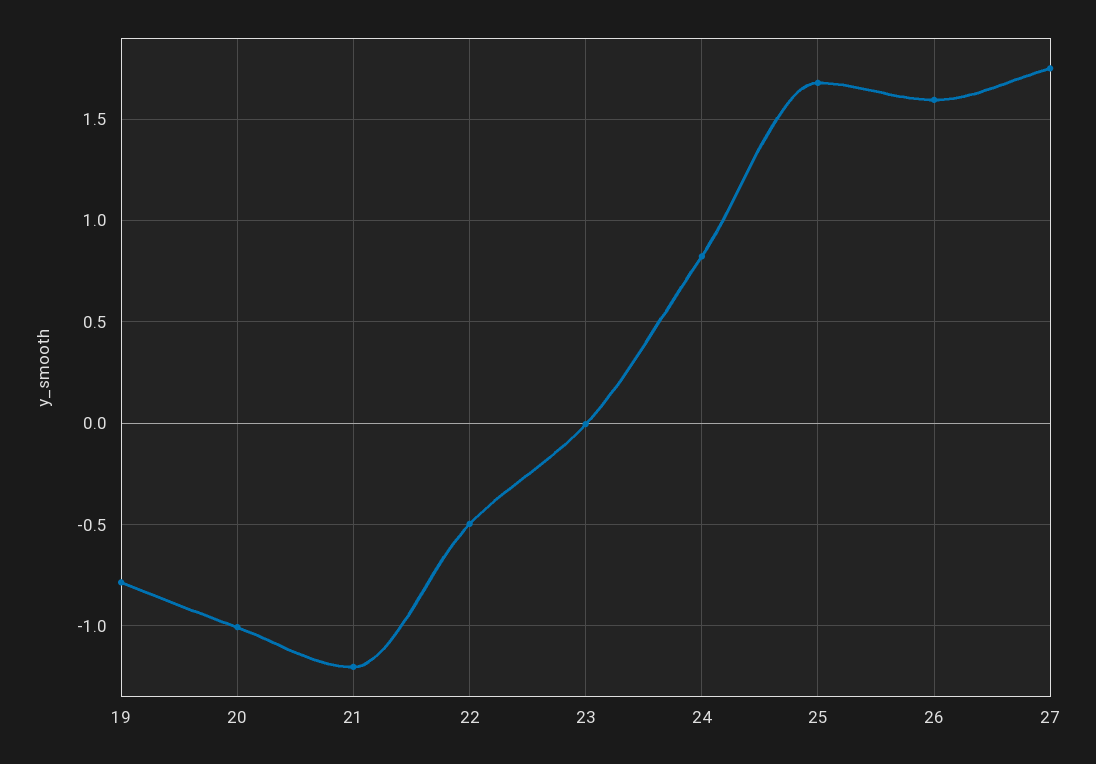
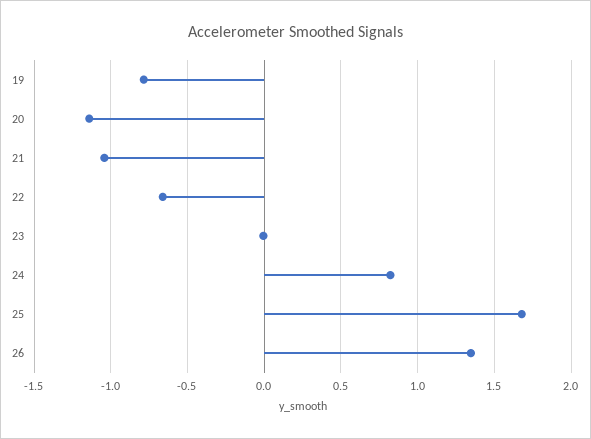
20: -1 -> -1.15
21: -1.2 -> -1.05
22: -0.5 -> -0.65
26: 1.6 -> 1.35
27: 1.75 -> none

